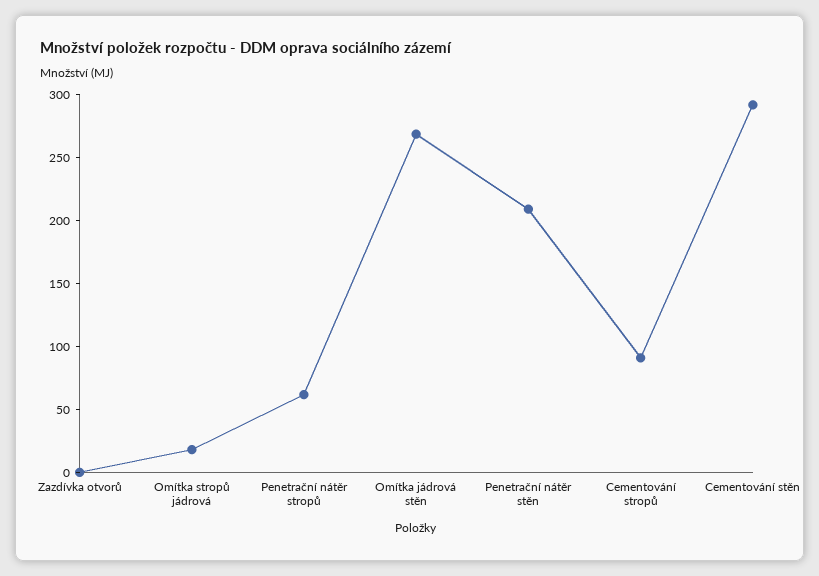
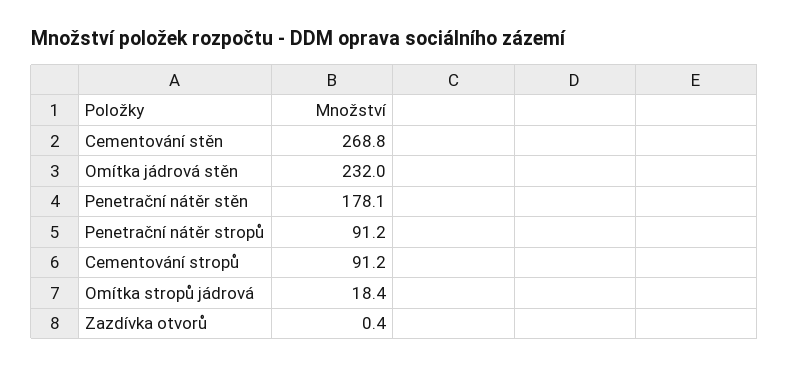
Penetrační nátěr stropů: 60 -> 91.2
Omítka jádrová stěn: 270 -> 232
Penetrační nátěr stěn: 210 -> 178.1
Cementování stěn: 290 -> 268.8

